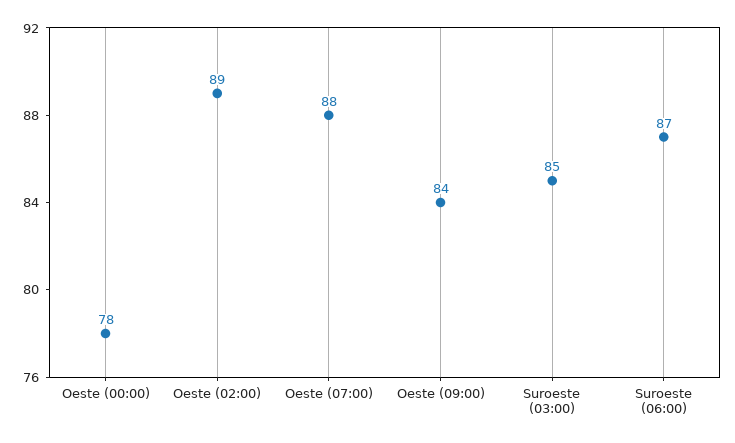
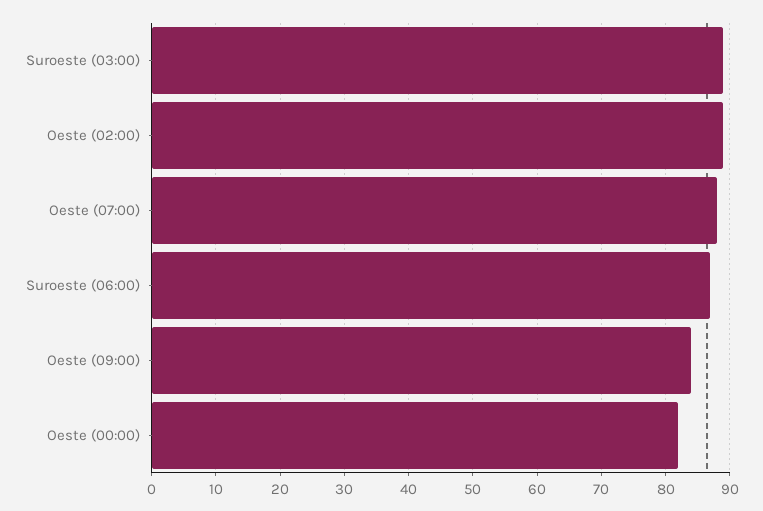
Oeste (00:00): 78 -> 82
Suroeste (03:00): 85 -> 89

